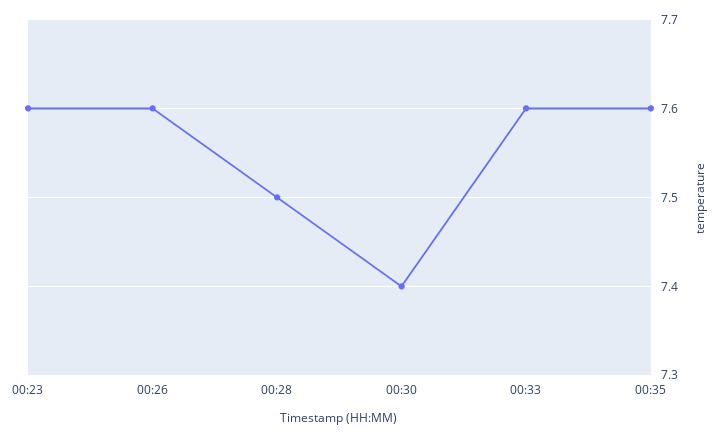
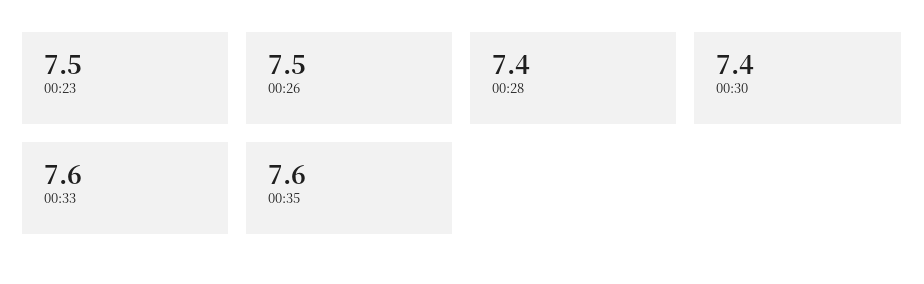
00:23: 7.6 -> 7.5
00:26: 7.6 -> 7.5
00:28: 7.5 -> 7.4

